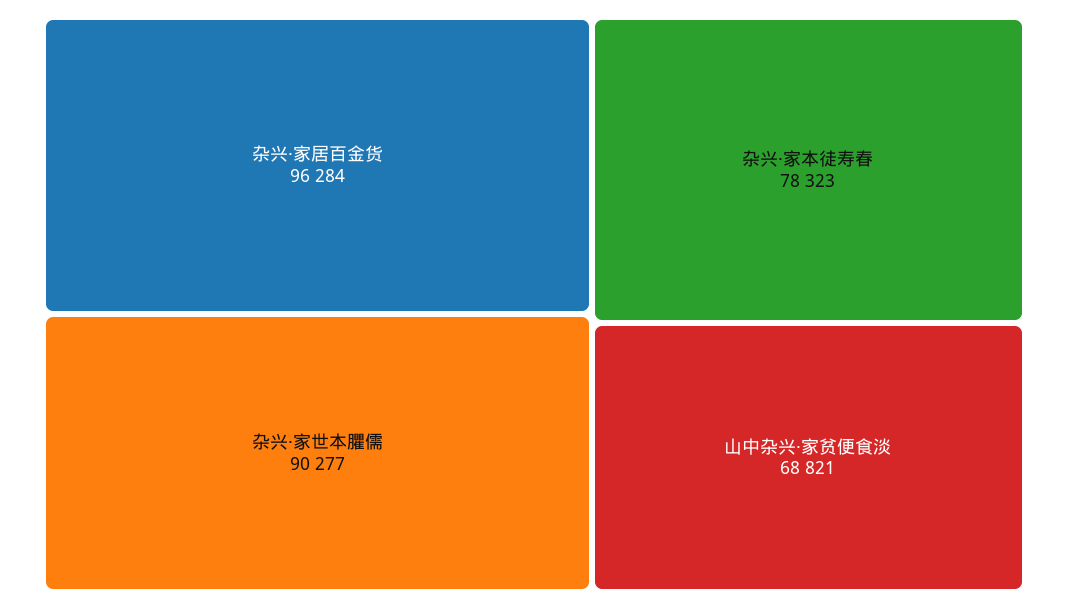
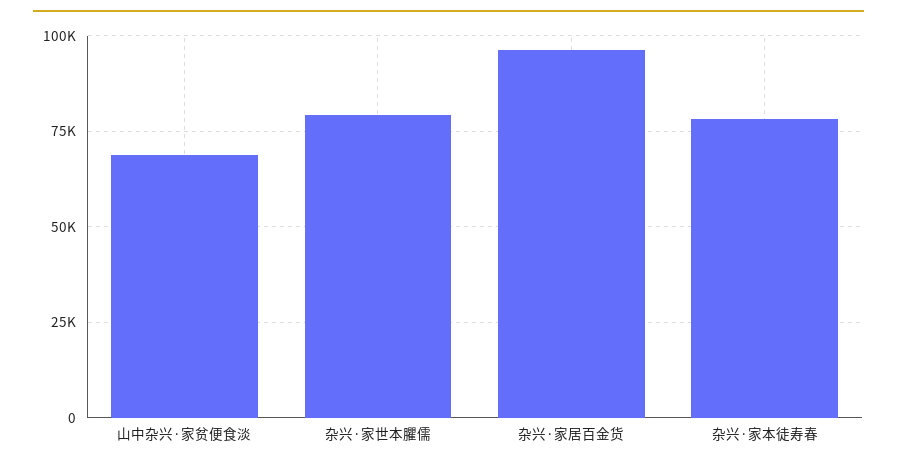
杂兴·家世本臞儒: 90277 -> 80000

